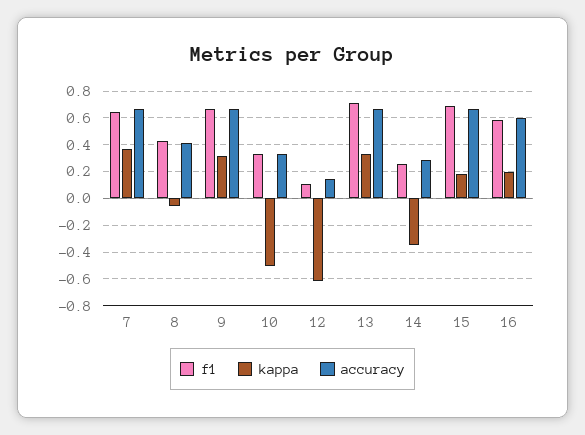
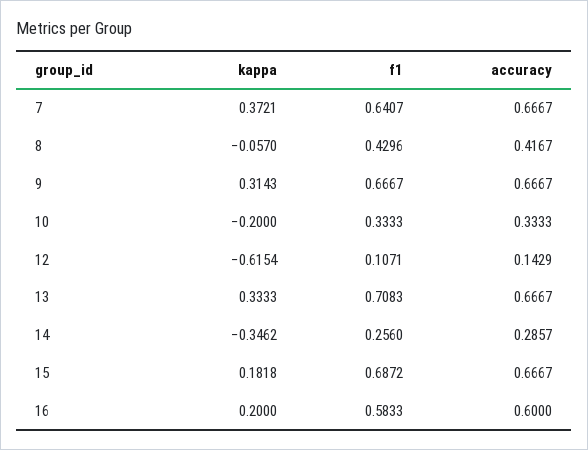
kappa, 10: -0.5 -> -0.2

